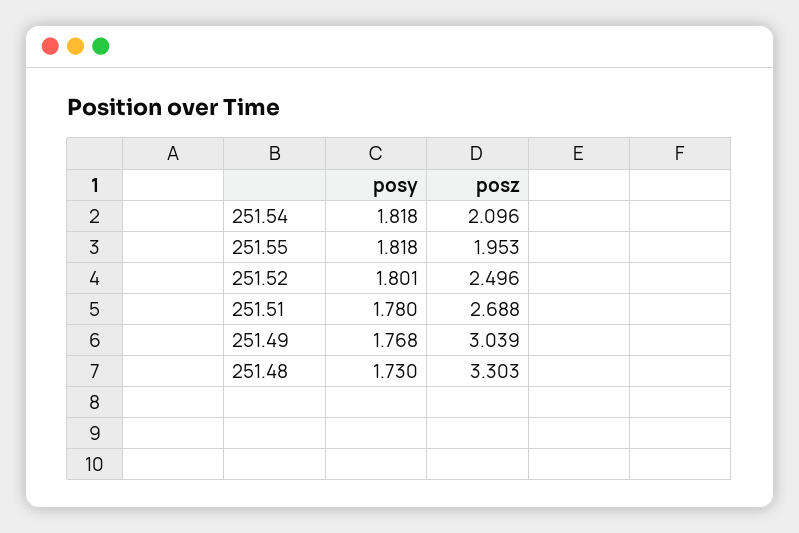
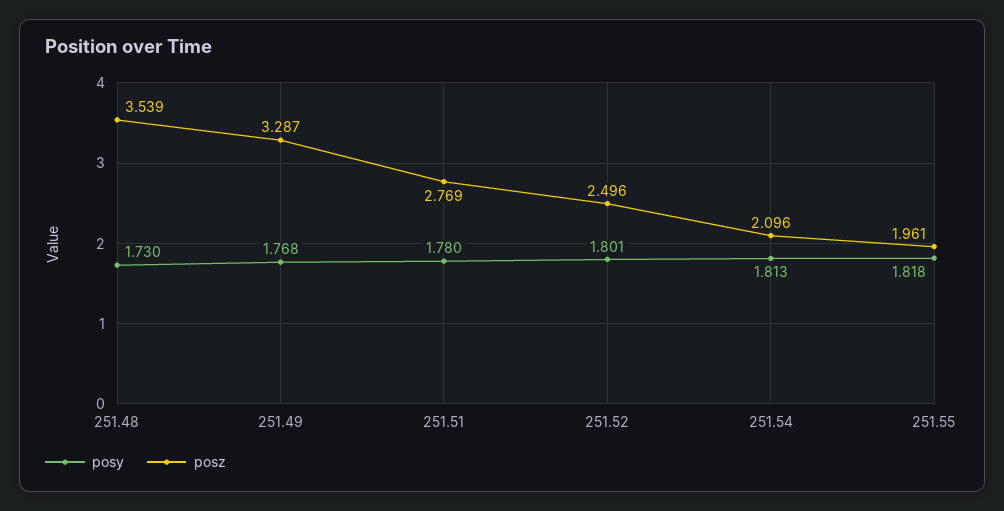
posy, 251.54: 1.818 -> 1.813
posz, 251.55: 1.953 -> 1.961
posz, 251.51: 2.688 -> 2.769
posz, 251.49: 3.039 -> 3.287
posz, 251.48: 3.303 -> 3.539

